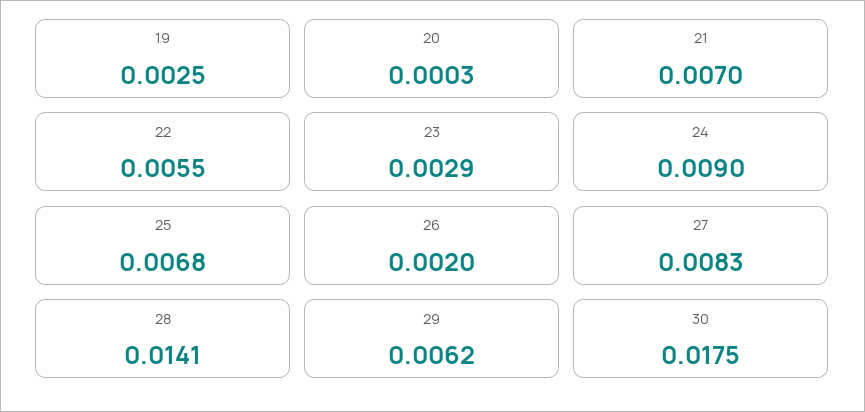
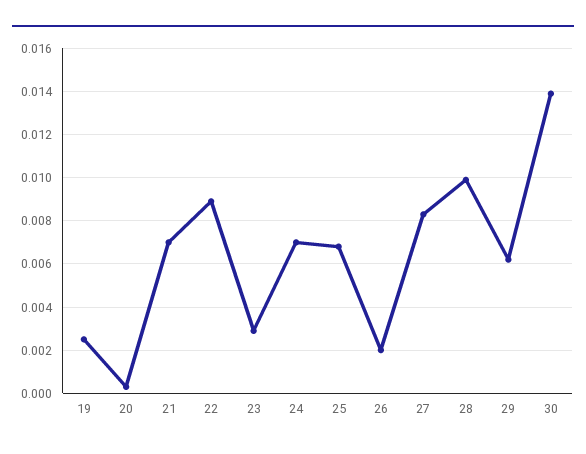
22: 0.0055 -> 0.009
24: 0.009 -> 0.007
28: 0.0141 -> 0.01
30: 0.0175 -> 0.014

